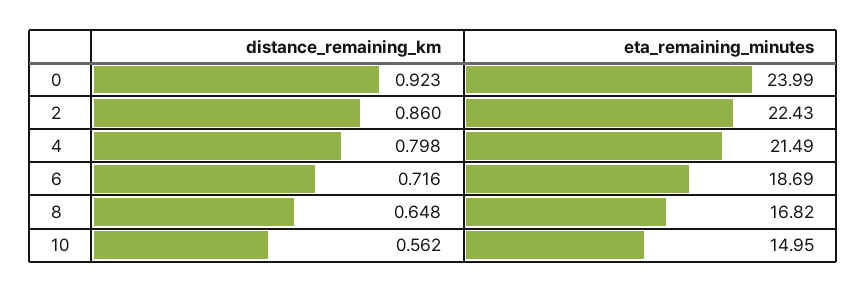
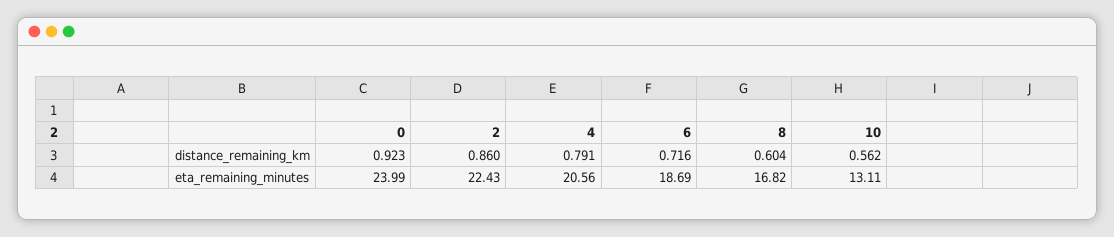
distance_remaining_km, 4: 0.798 -> 0.791
eta_remaining_minutes, 4: 21.49 -> 20.56
distance_remaining_km, 8: 0.648 -> 0.604
eta_remaining_minutes, 10: 14.95 -> 13.11

